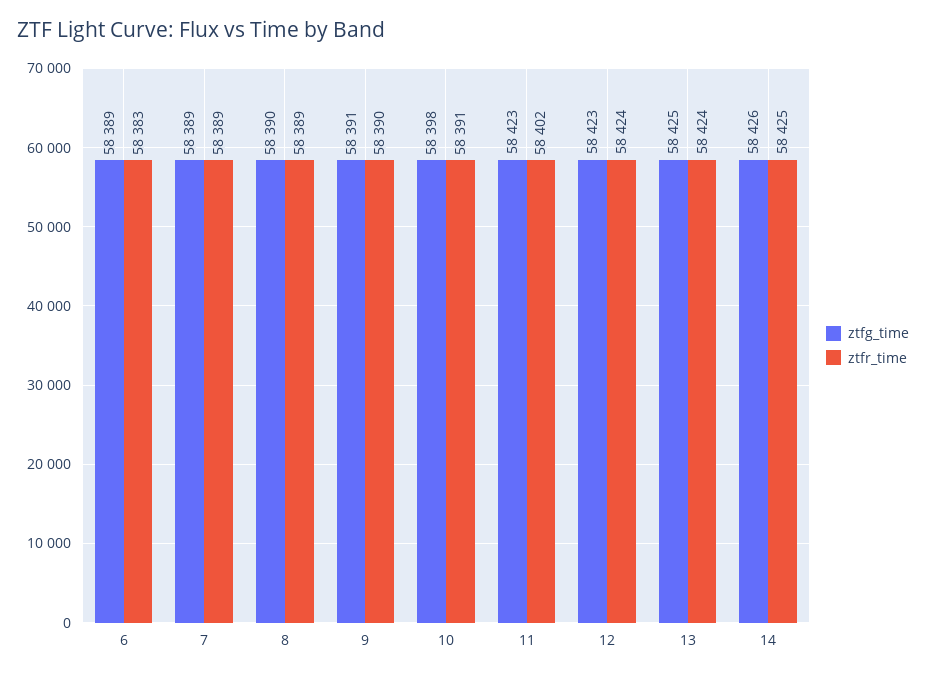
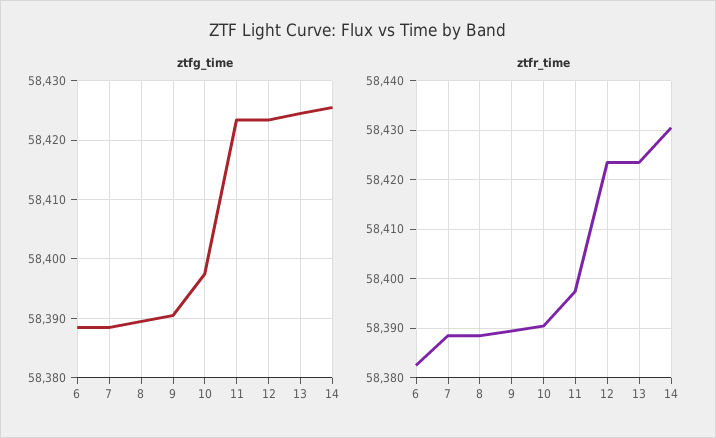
ztfr_time, 11: 58402 -> 58398
ztfr_time, 14: 58425 -> 58430

